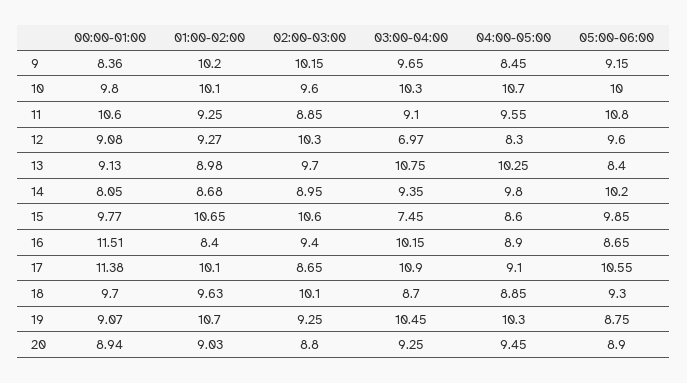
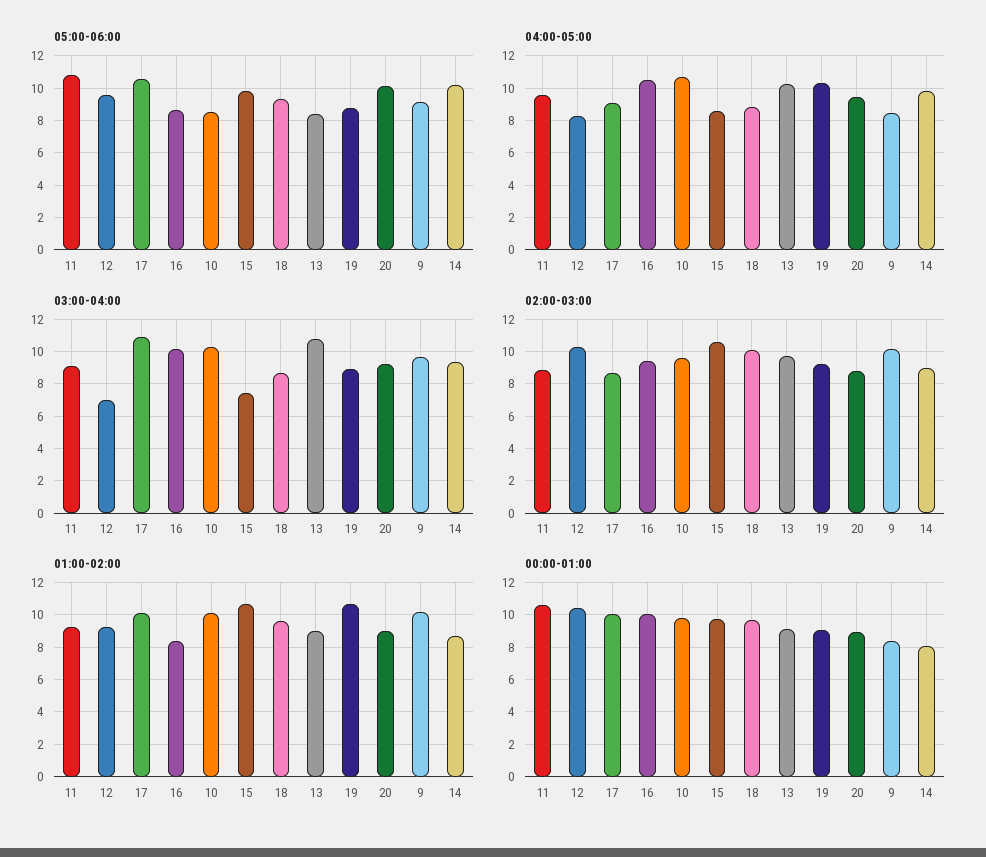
05:00-06:00, 10: 10 -> 8.5
00:00-01:00, 12: 9.08 -> 10.5
00:00-01:00, 16: 11.51 -> 10
04:00-05:00, 16: 8.9 -> 10.5
00:00-01:00, 17: 11.38 -> 10
03:00-04:00, 19: 10.45 -> 9
05:00-06:00, 20: 8.9 -> 10

